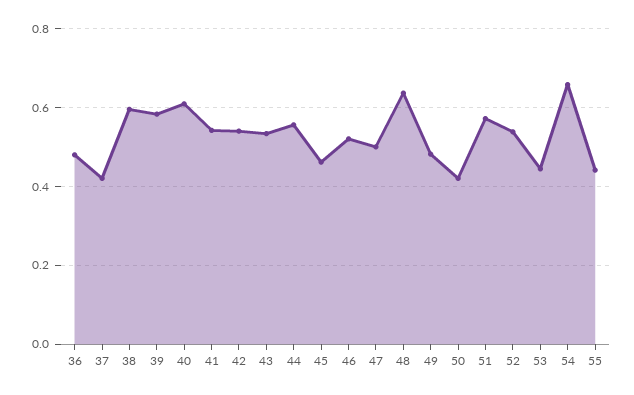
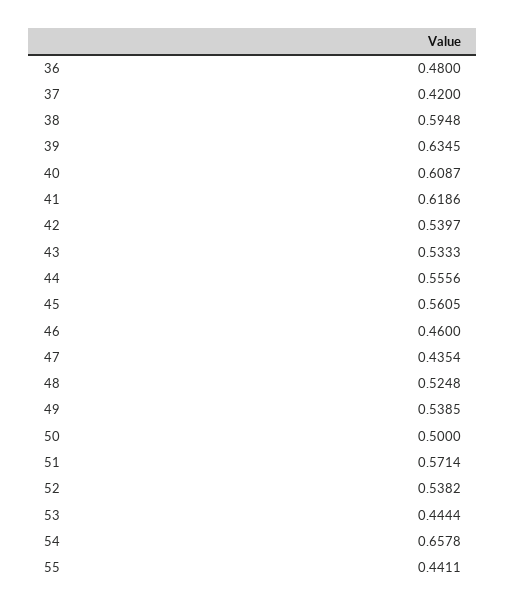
39: 0.58 -> 0.6345
41: 0.54 -> 0.6186
45: 0.46 -> 0.5605
46: 0.52 -> 0.46
47: 0.5 -> 0.4354
48: 0.64 -> 0.5248
49: 0.48 -> 0.5385
50: 0.42 -> 0.5

